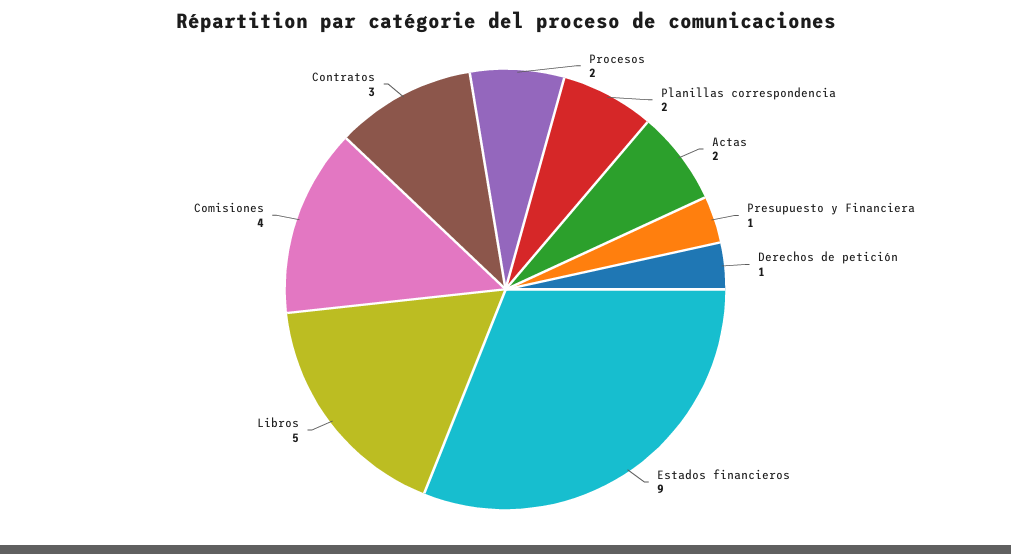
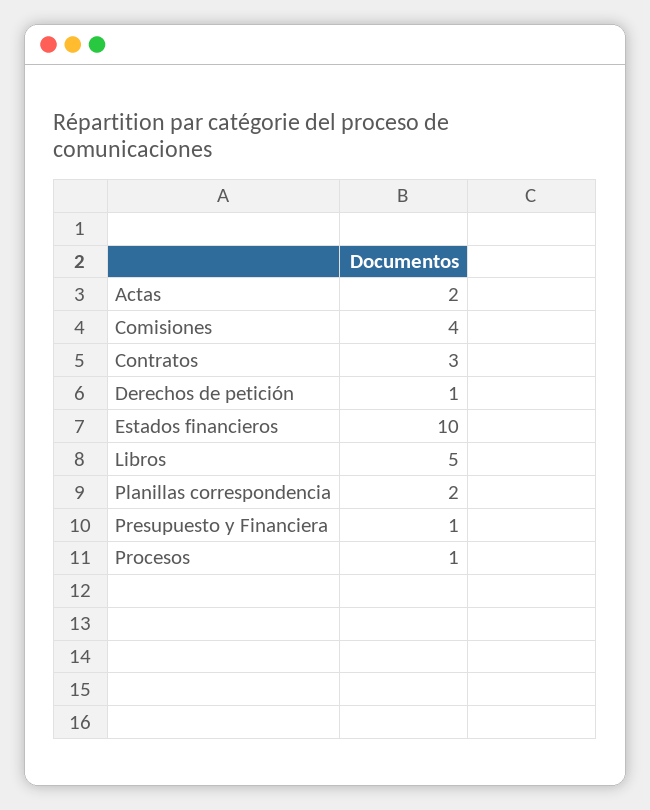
Procesos: 2 -> 1
Estados financieros: 9 -> 10

